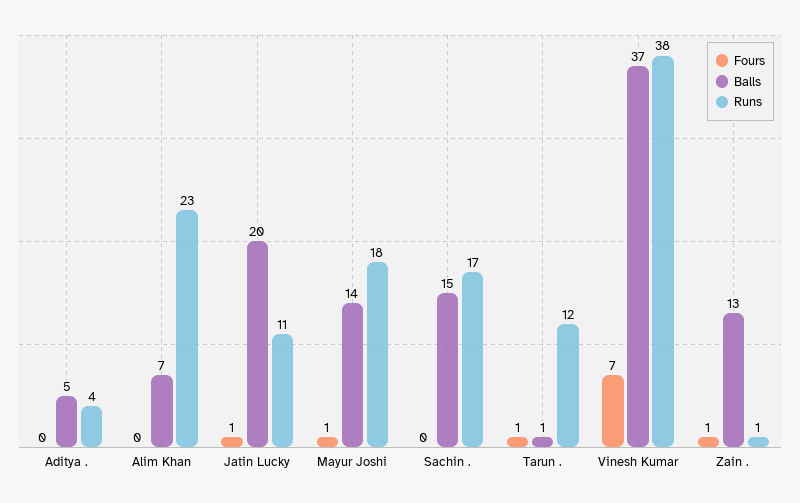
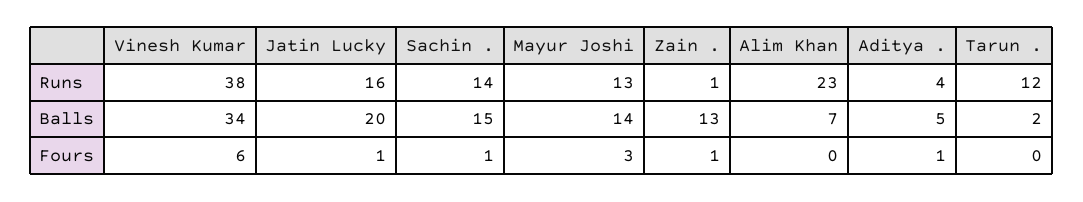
Fours, Aditya .: 0 -> 1
Runs, Jatin Lucky: 11 -> 16
Fours, Mayur Joshi: 1 -> 3
Runs, Mayur Joshi: 18 -> 13
Fours, Sachin .: 0 -> 1
Runs, Sachin .: 17 -> 14
Fours, Tarun .: 1 -> 0
Balls, Tarun .: 1 -> 2
Fours, Vinesh Kumar: 7 -> 6
Balls, Vinesh Kumar: 37 -> 34

